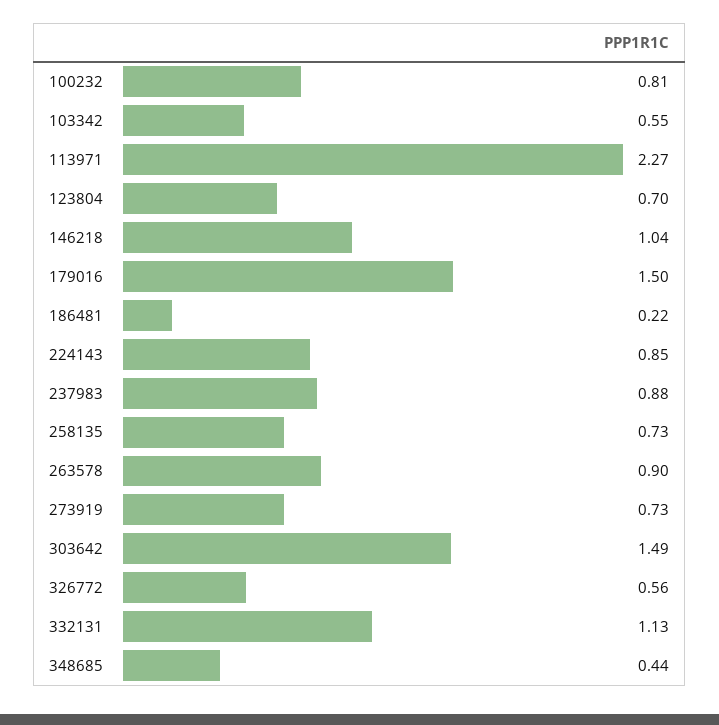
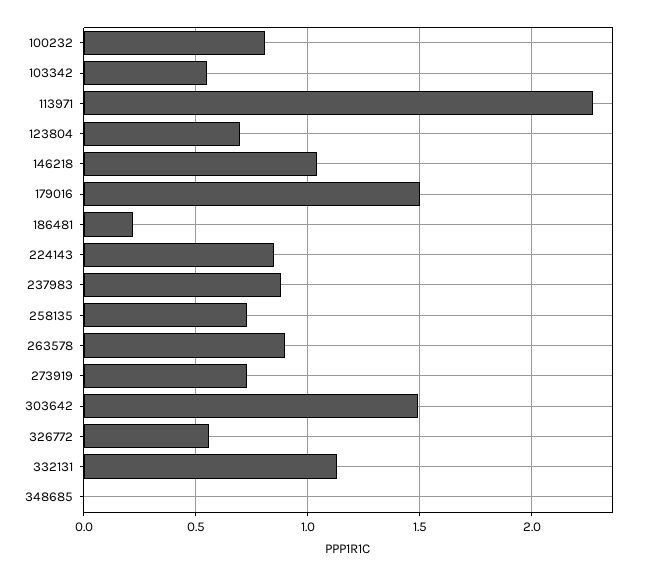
348685: 0.44 -> 0

